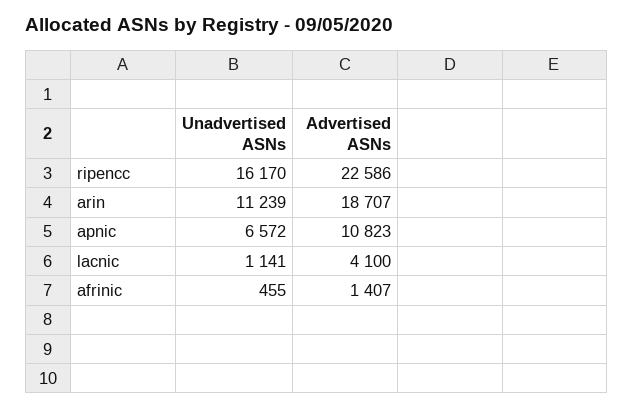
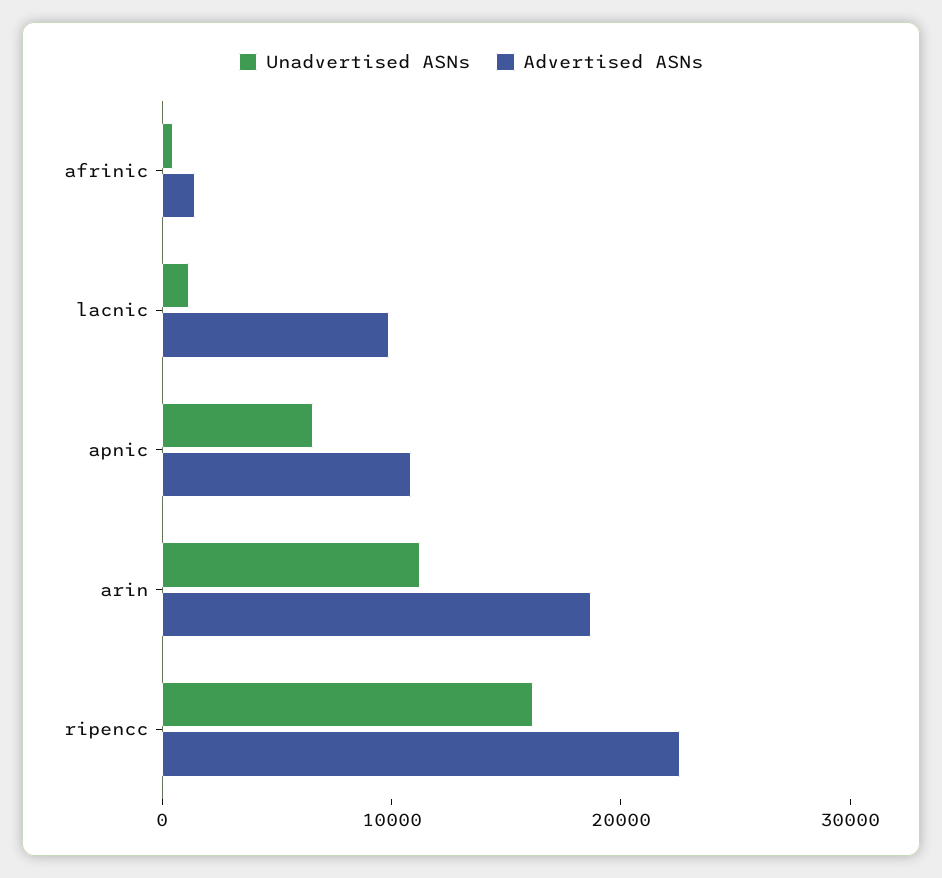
Advertised ASNs, lacnic: 4100 -> 10000

